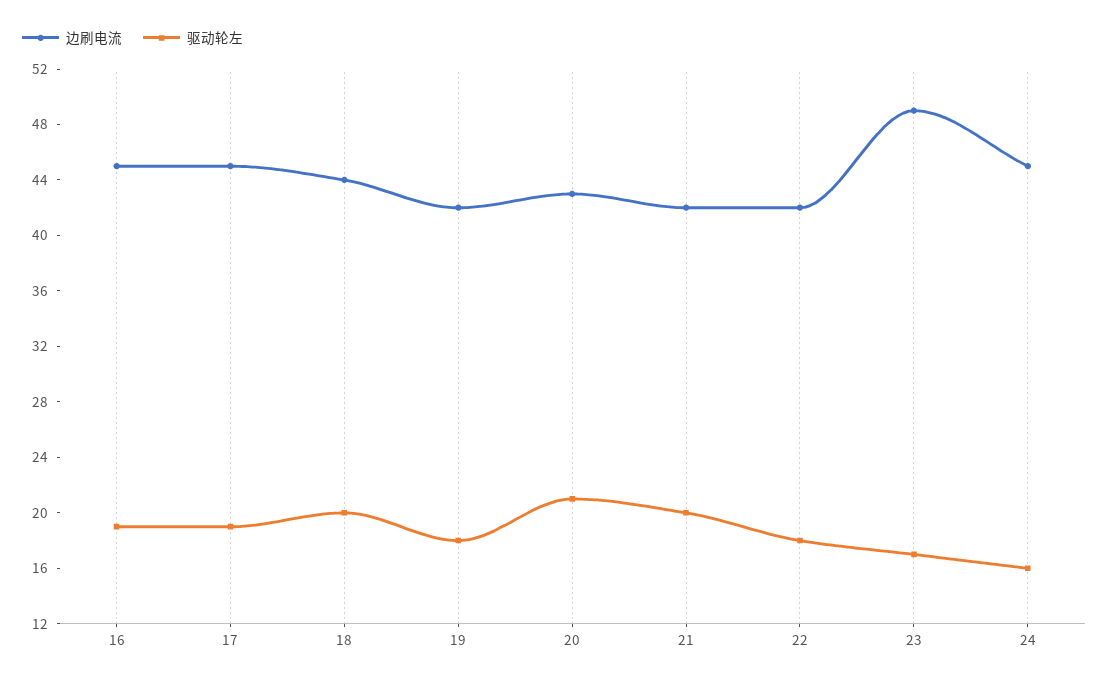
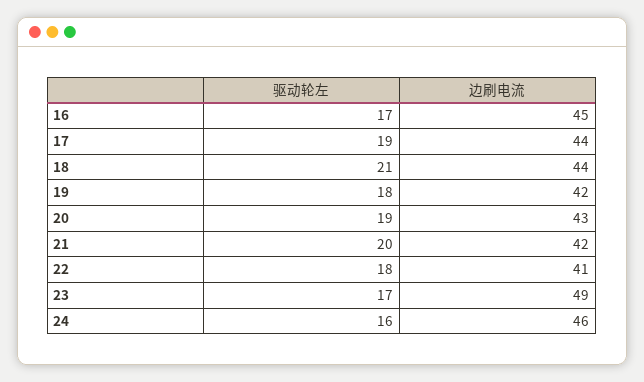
驱动轮左, 16: 19 -> 17
边刷电流, 17: 45 -> 44
驱动轮左, 18: 20 -> 21
驱动轮左, 20: 21 -> 19
边刷电流, 22: 42 -> 41
边刷电流, 24: 45 -> 46

